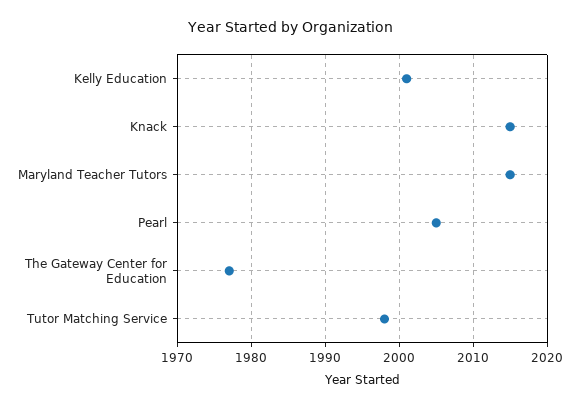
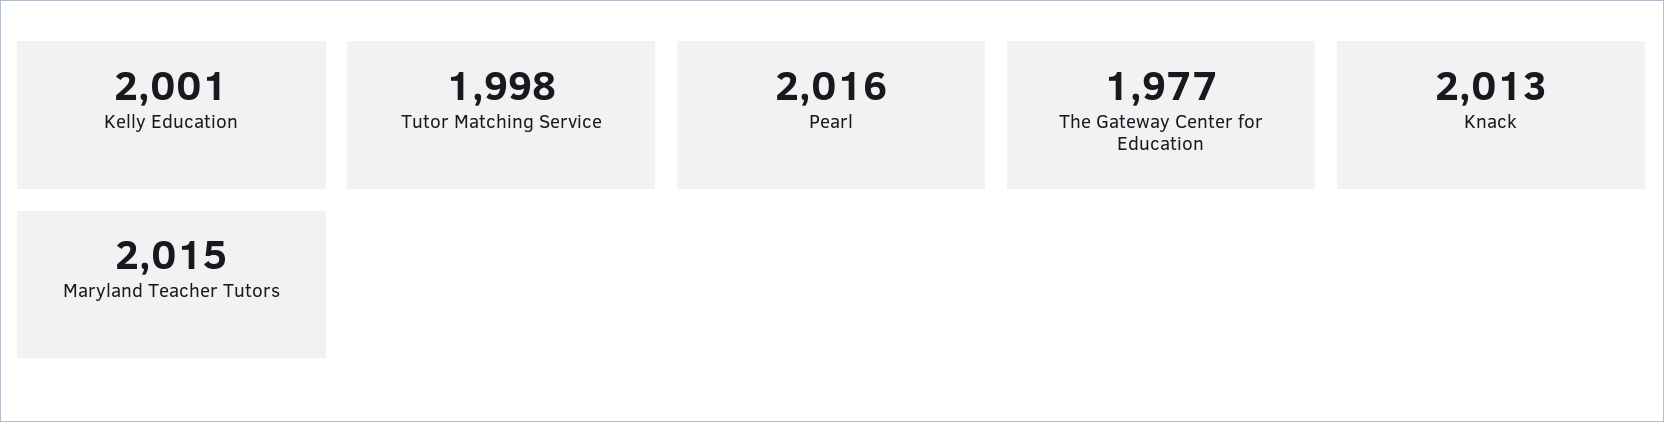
Knack: 2015 -> 2013
Pearl: 2005 -> 2016

